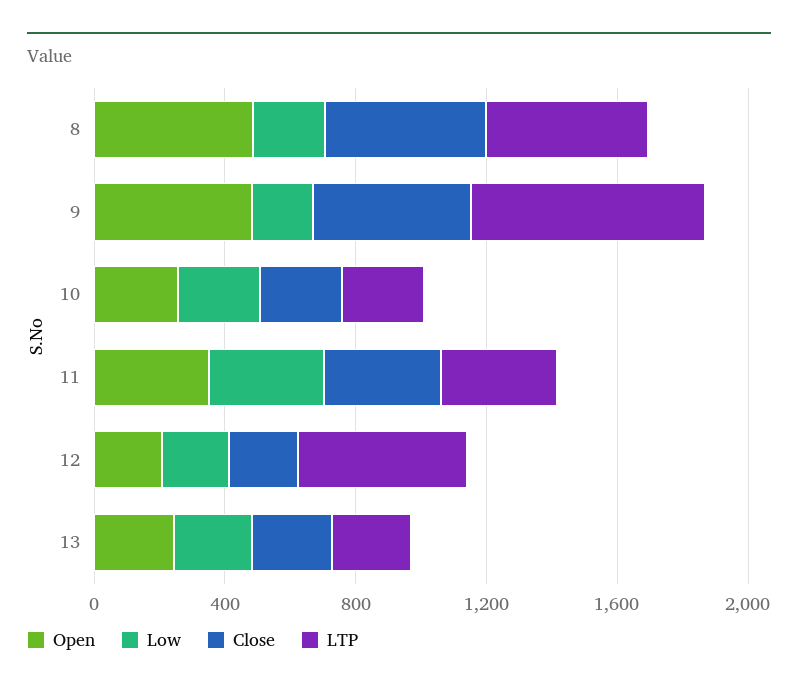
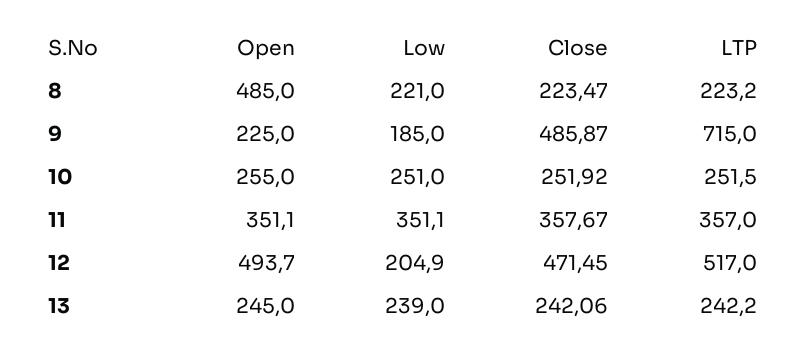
Close, 8: 500 -> 223.47
LTP, 8: 500 -> 223.2
Open, 9: 500 -> 225
Open, 12: 200 -> 493.7
Close, 12: 200 -> 471.45

